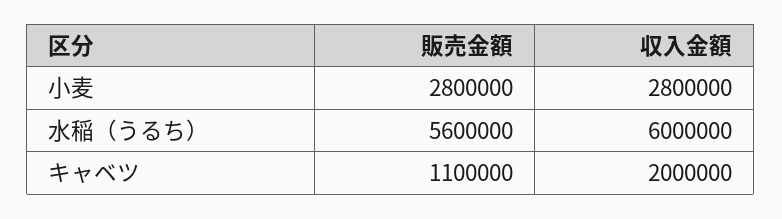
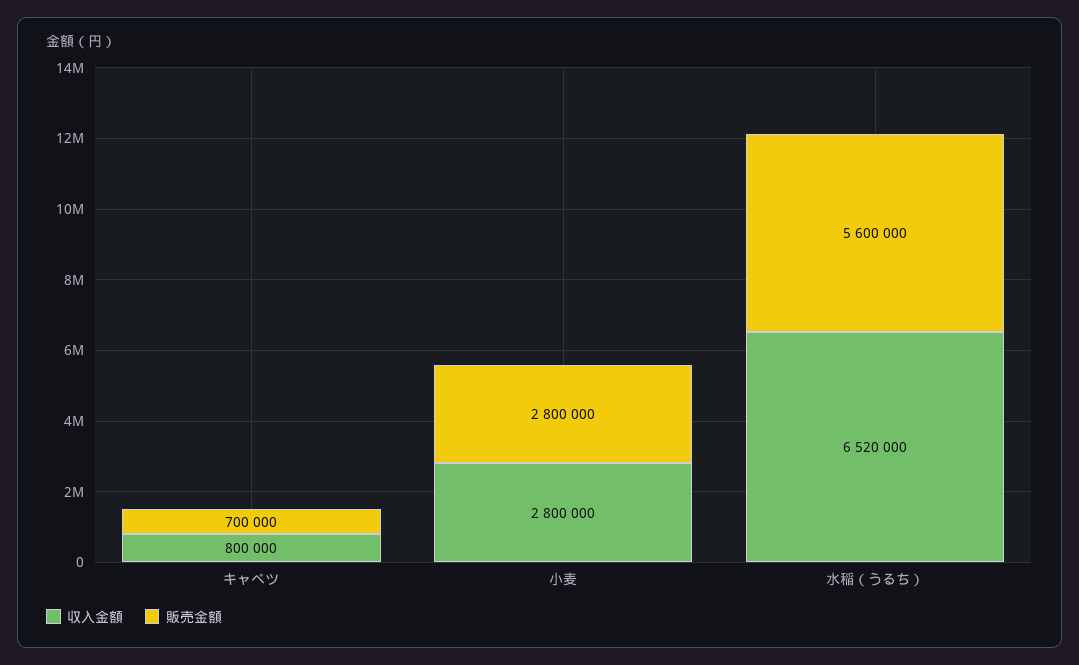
収入金額, 水稲（うるち）: 6000000 -> 6520000
販売金額, キャベツ: 1100000 -> 700000
収入金額, キャベツ: 2000000 -> 800000

